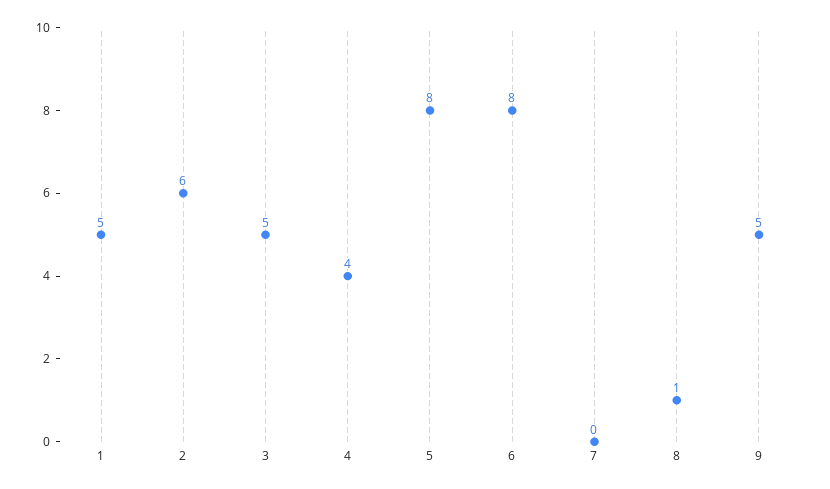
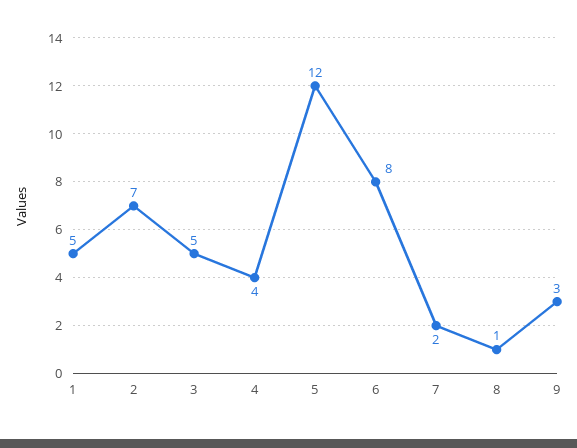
2: 6 -> 7
5: 8 -> 12
7: 0 -> 2
9: 5 -> 3

